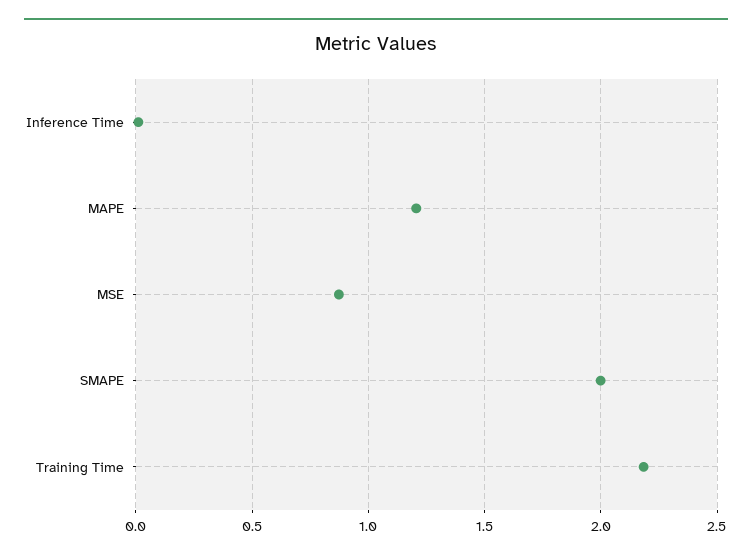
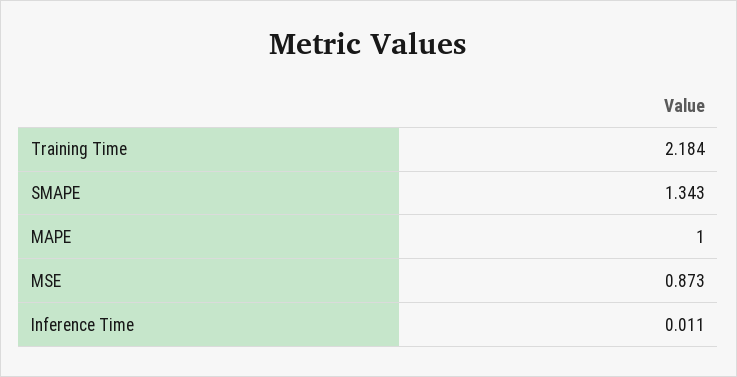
MAPE: 1.2 -> 1
SMAPE: 2 -> 1.343

